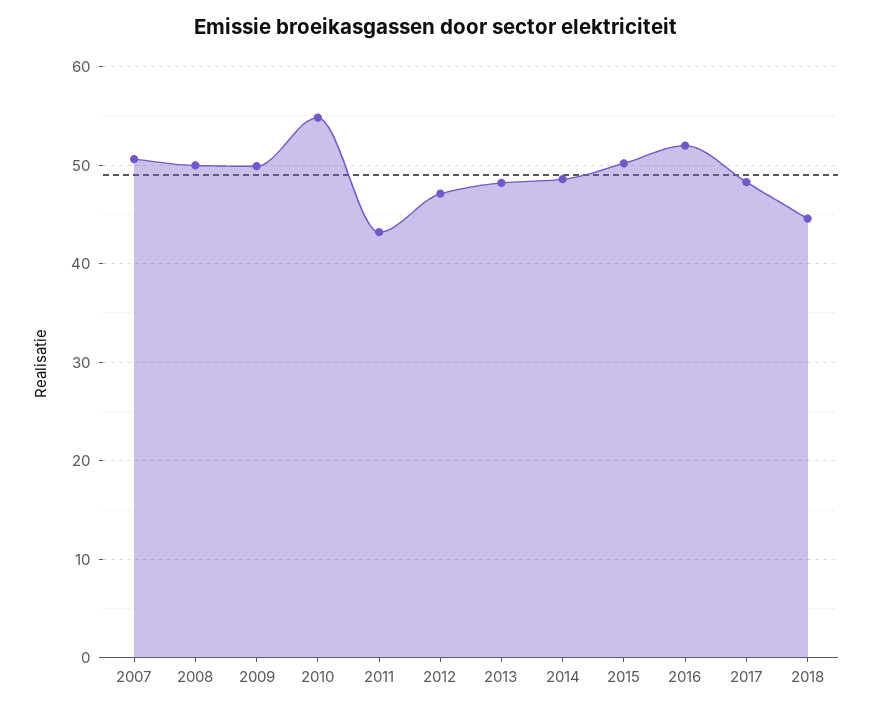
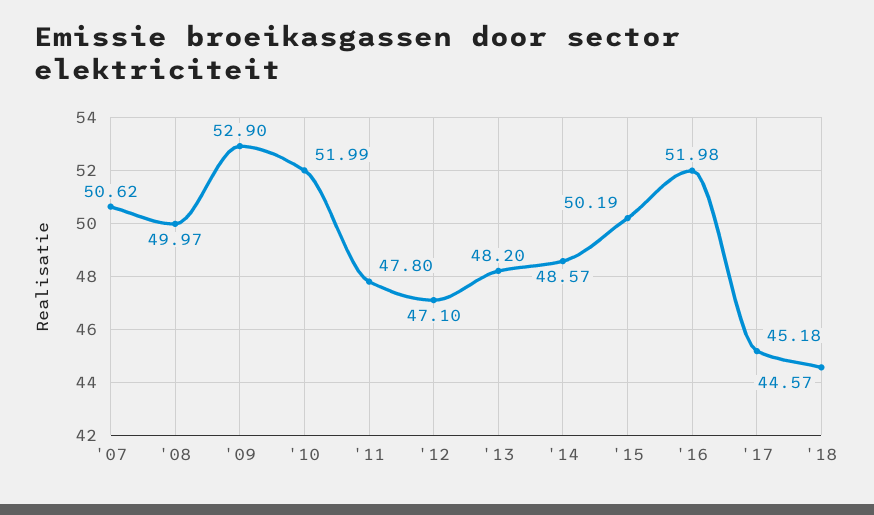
2009: 50 -> 52.9
2010: 55 -> 51.99
2011: 43 -> 47.8
2017: 48 -> 45.18

